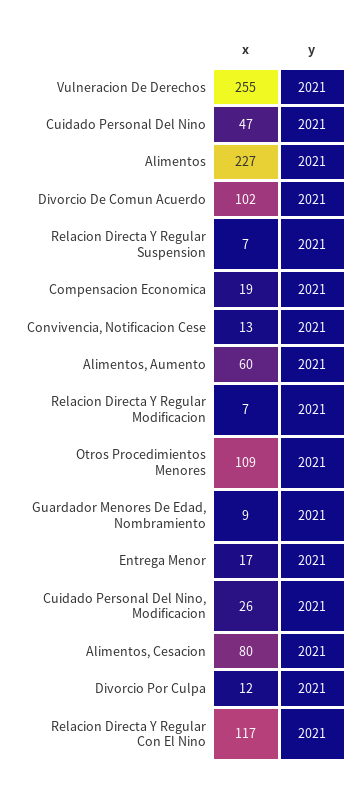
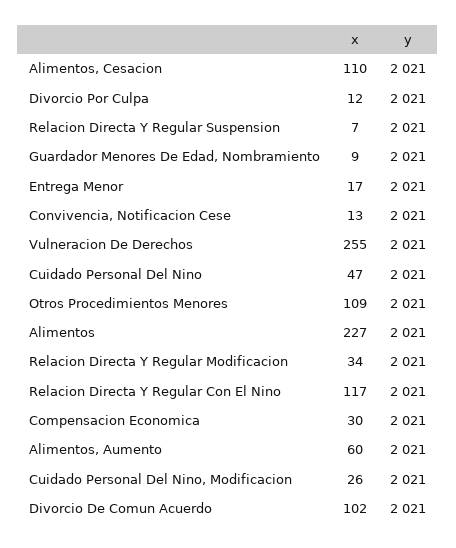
x, Compensacion Economica: 19 -> 30
x, Relacion Directa Y Regular Modificacion: 7 -> 34
x, Alimentos, Cesacion: 80 -> 110

